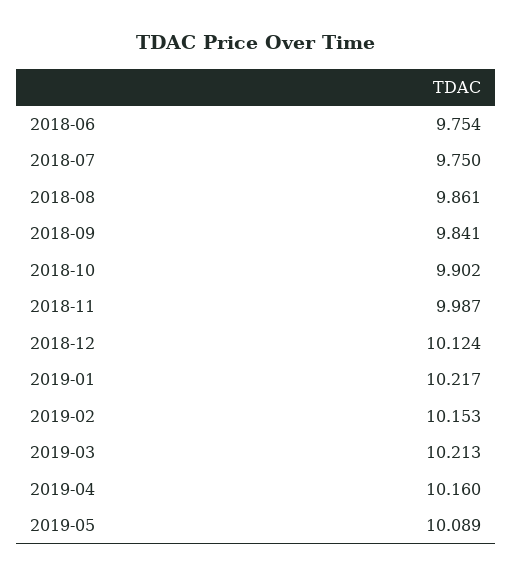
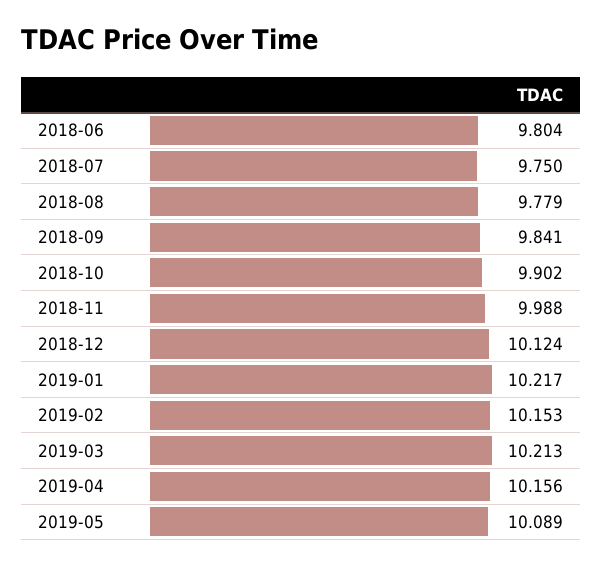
2018-06: 9.754 -> 9.804
2018-08: 9.861 -> 9.779
2018-11: 9.987 -> 9.988
2019-04: 10.16 -> 10.156

